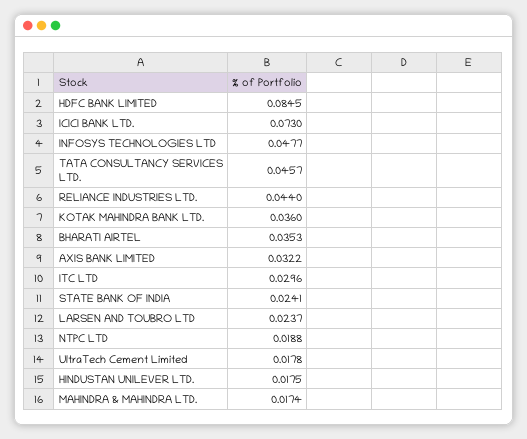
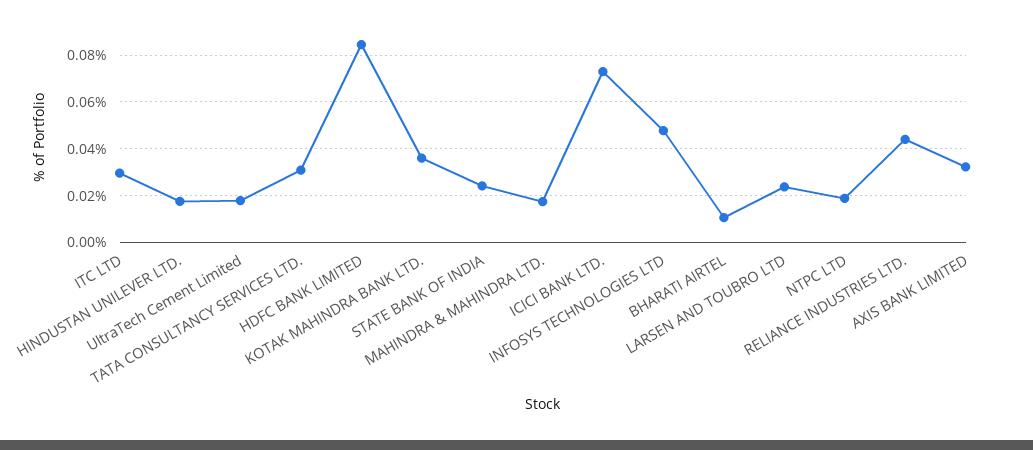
TATA CONSULTANCY SERVICES LTD.: 0.0457 -> 0.03
BHARATI AIRTEL: 0.0353 -> 0.01

